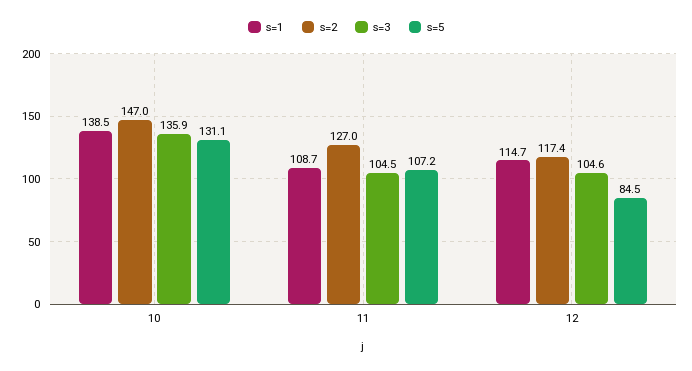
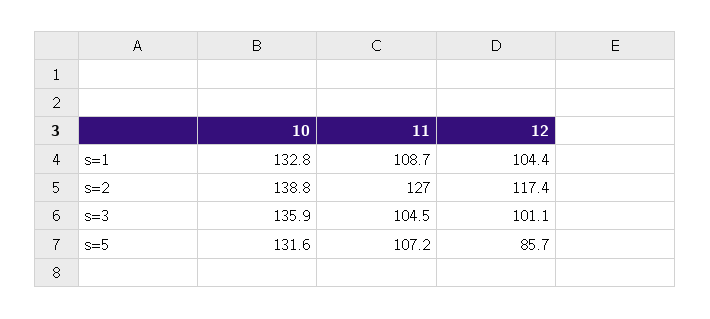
s=1, 10: 138.5 -> 132.8
s=2, 10: 147 -> 138.8
s=5, 10: 131.1 -> 131.6
s=1, 12: 114.7 -> 104.4
s=3, 12: 104.6 -> 101.1
s=5, 12: 84.5 -> 85.7

